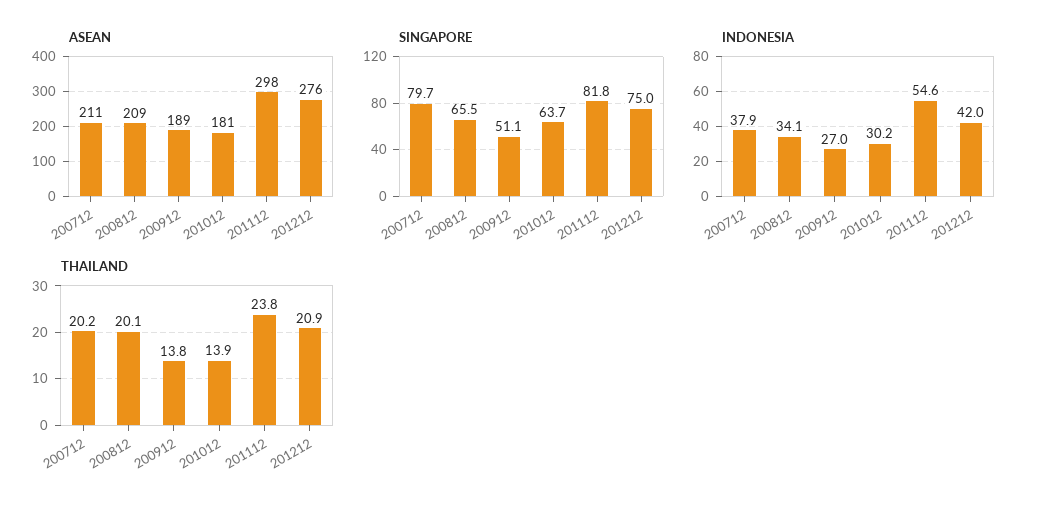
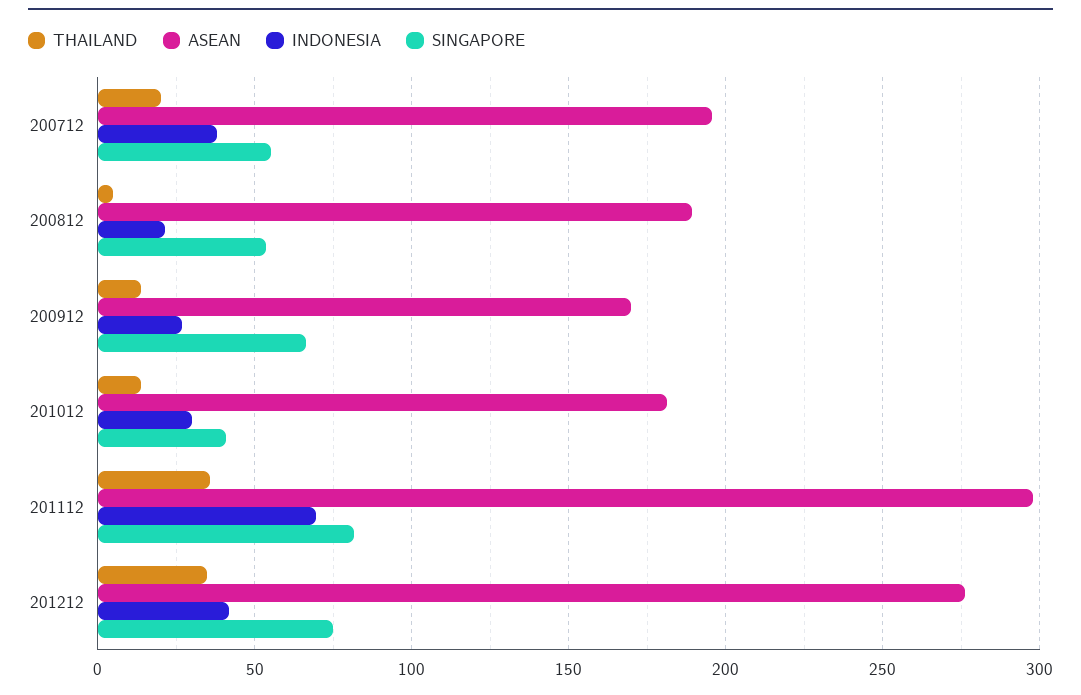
ASEAN, 200712: 211 -> 195
ASEAN, 200812: 209 -> 190
ASEAN, 200912: 189 -> 170
SINGAPORE, 200712: 79.7 -> 55
SINGAPORE, 200812: 65.5 -> 55
SINGAPORE, 200912: 51.1 -> 65
SINGAPORE, 201012: 63.7 -> 40
INDONESIA, 200812: 34.1 -> 20
INDONESIA, 201112: 54.6 -> 70
THAILAND, 200812: 20.1 -> 5
THAILAND, 201112: 23.8 -> 35
THAILAND, 201212: 20.9 -> 35

